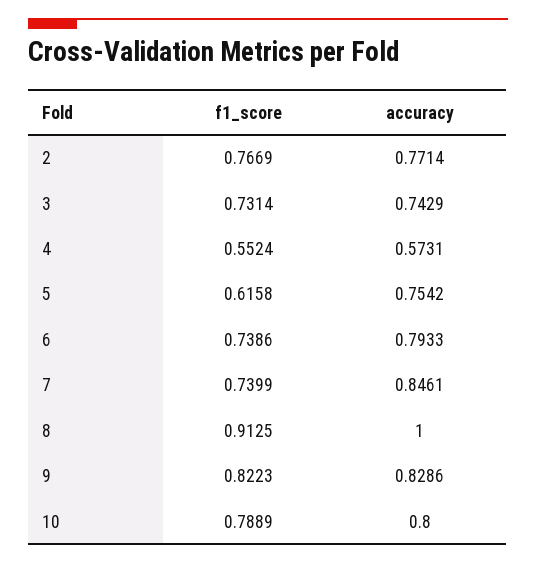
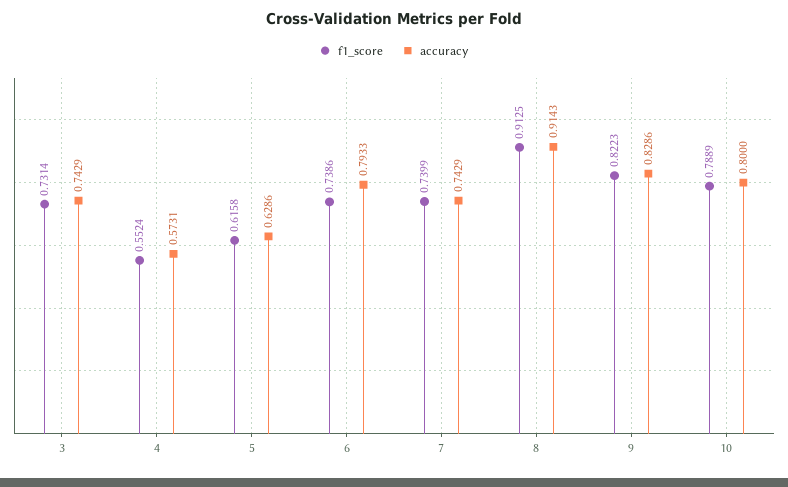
f1_score, 2: 0.7669 -> none
accuracy, 2: 0.7714 -> none
accuracy, 5: 0.7542 -> 0.6286
accuracy, 7: 0.8461 -> 0.7429
accuracy, 8: 1 -> 0.9143

